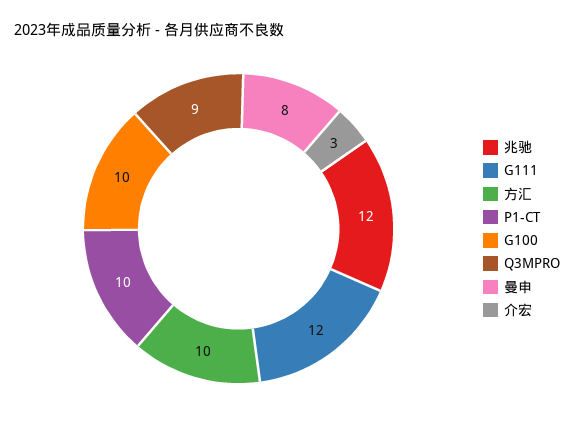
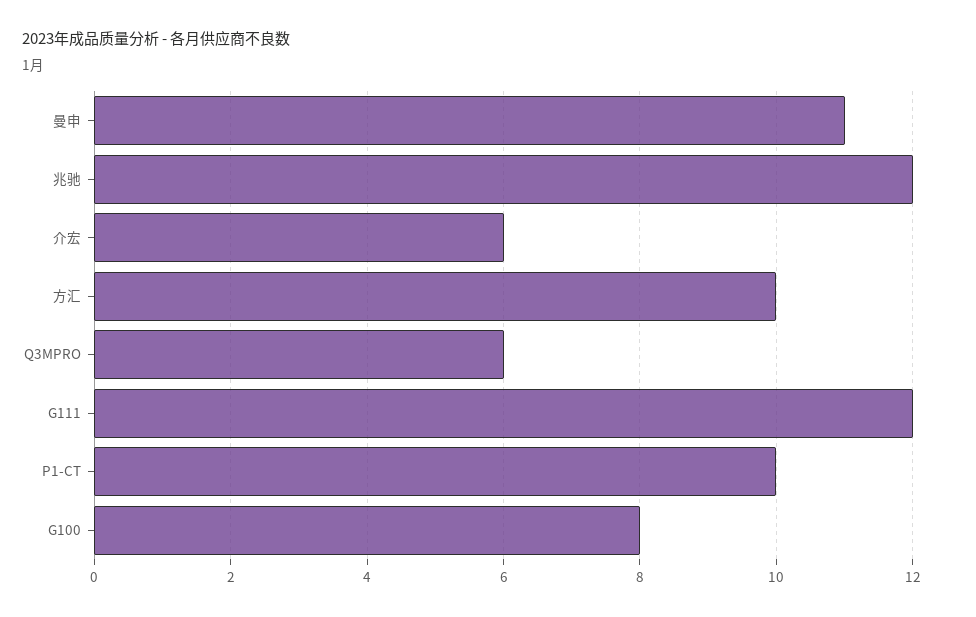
G100: 10 -> 8
Q3MPRO: 9 -> 6
曼申: 8 -> 11
介宏: 3 -> 6

